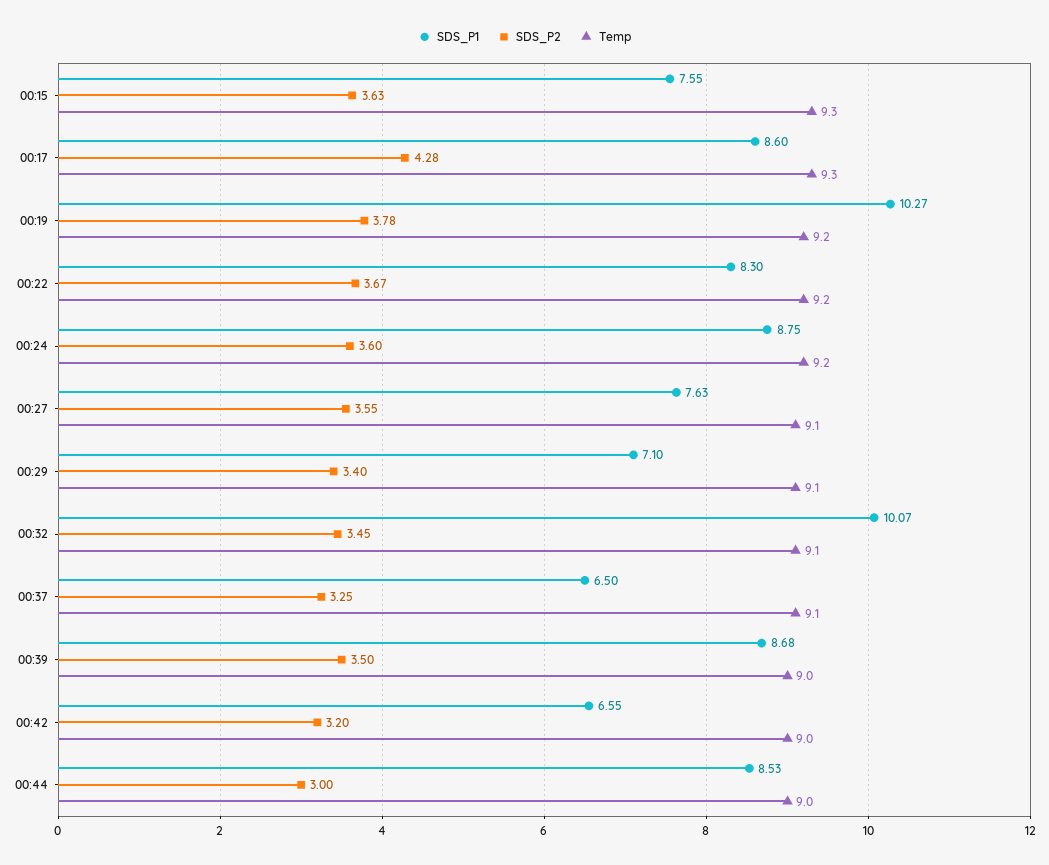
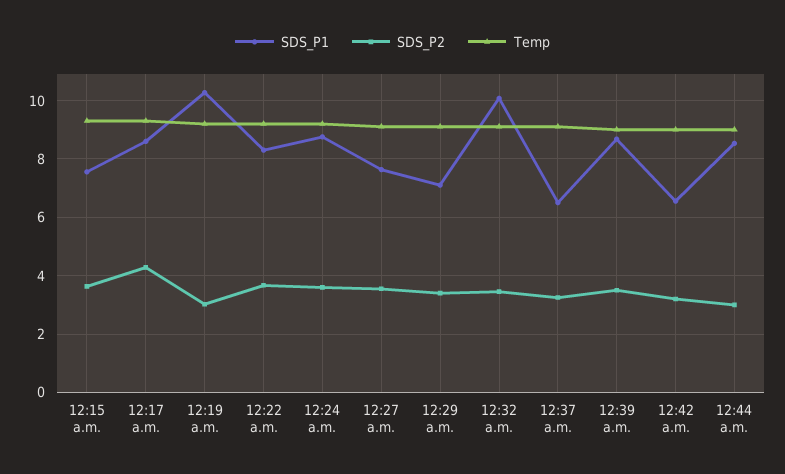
SDS_P2, 00:19: 3.78 -> 3

